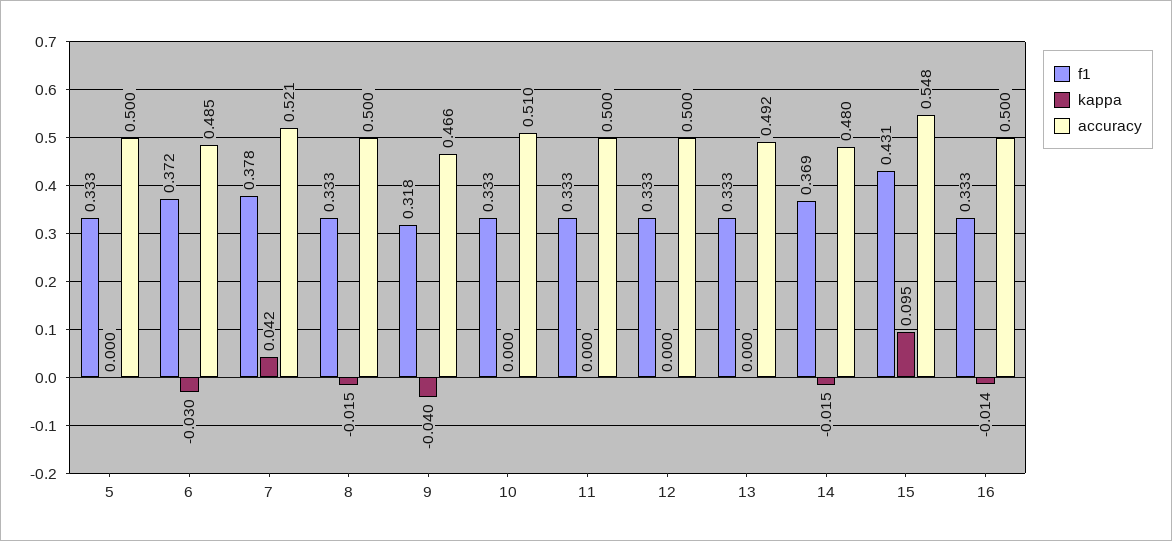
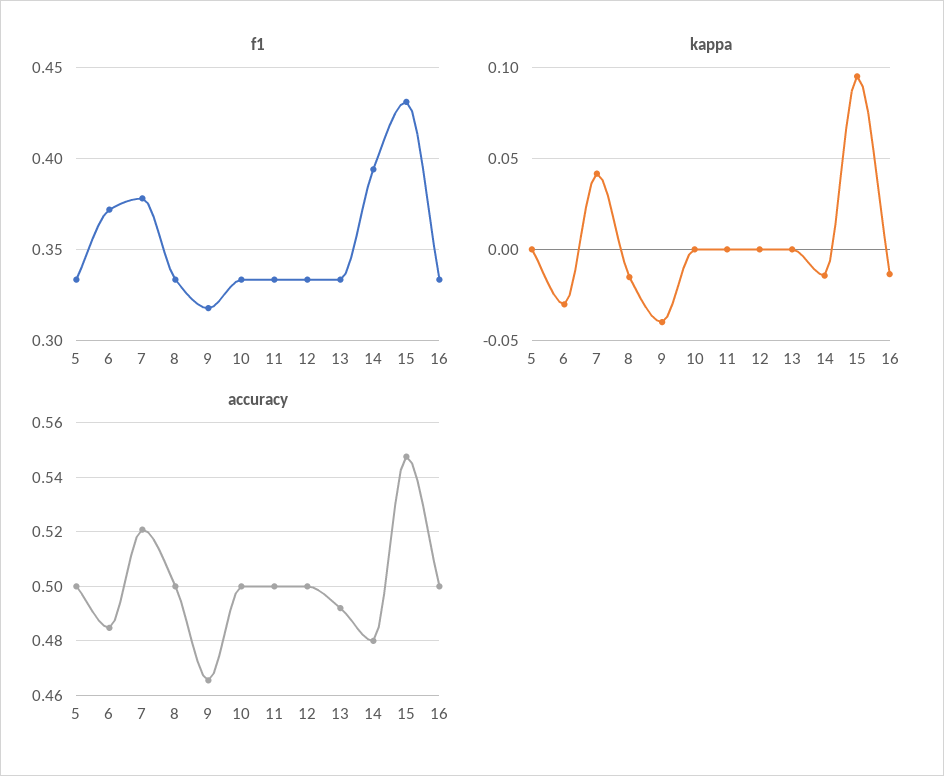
accuracy, 10: 0.51 -> 0.5
f1, 14: 0.369 -> 0.395

